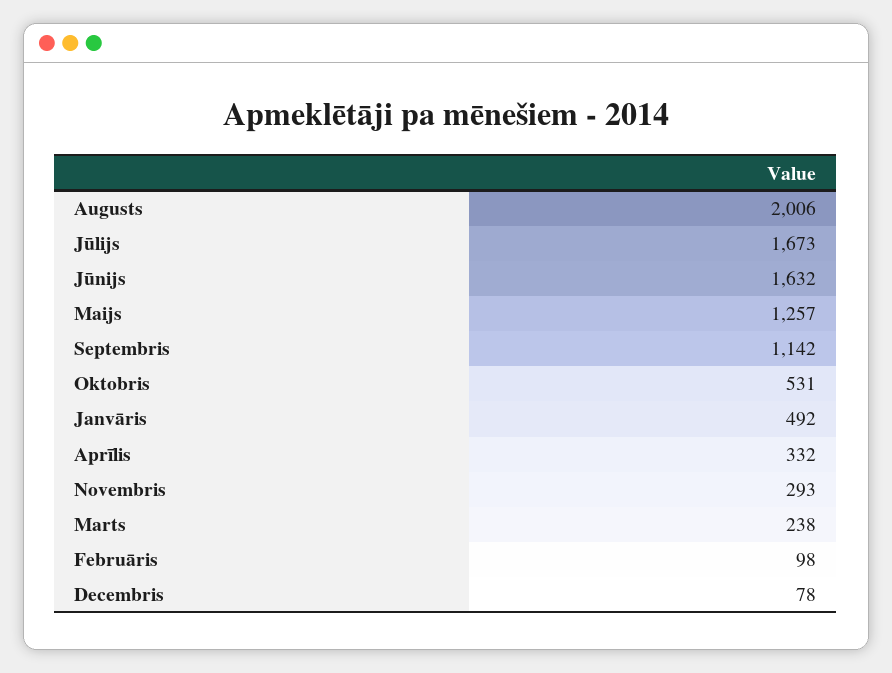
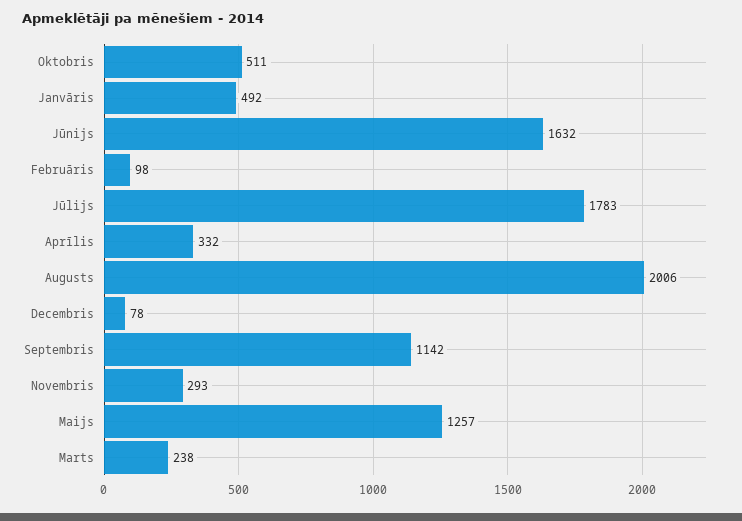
Jūlijs: 1673 -> 1783
Oktobris: 531 -> 511

